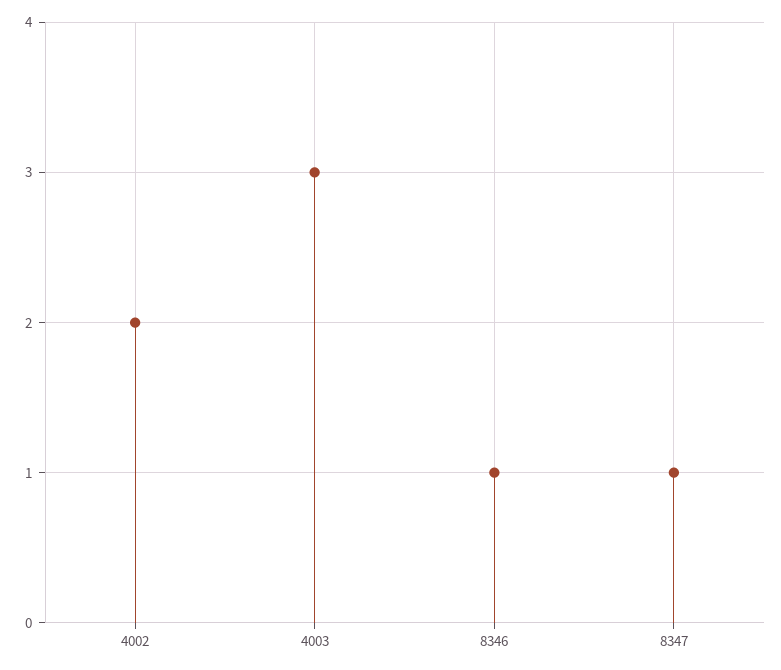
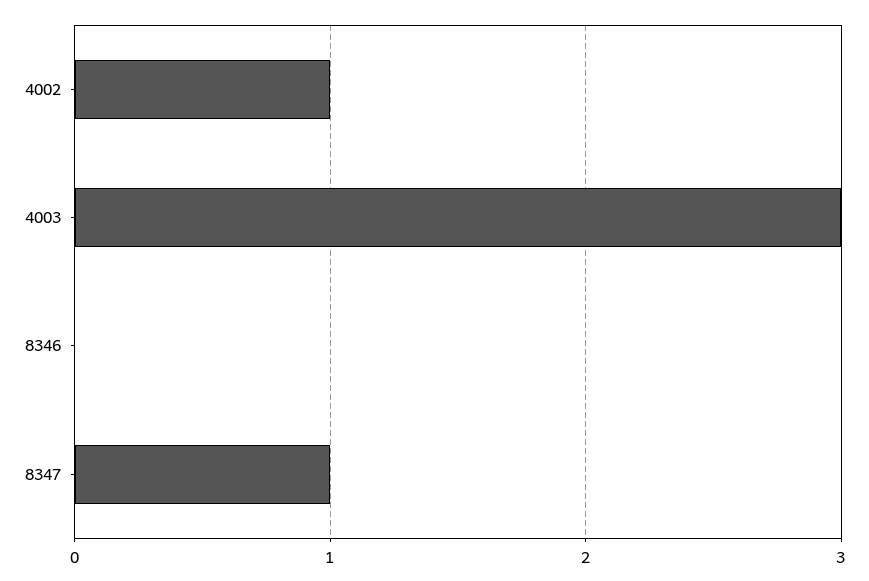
4002: 2 -> 1
8346: 1 -> 0

